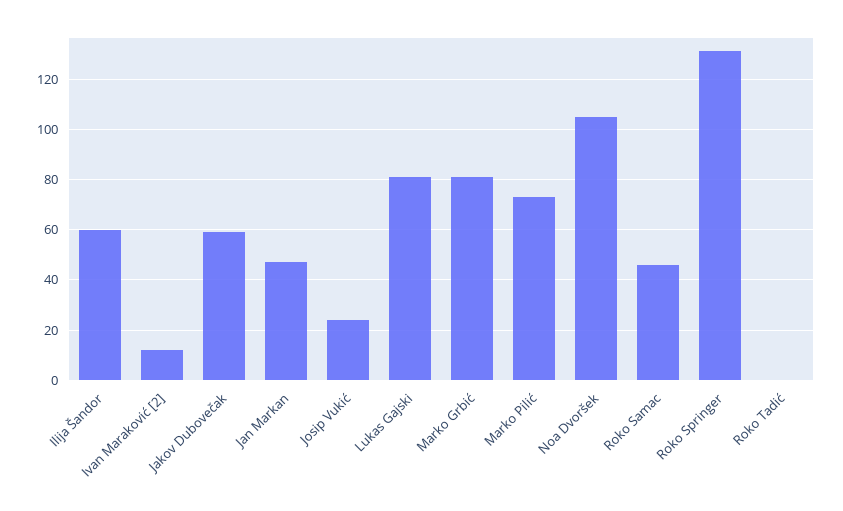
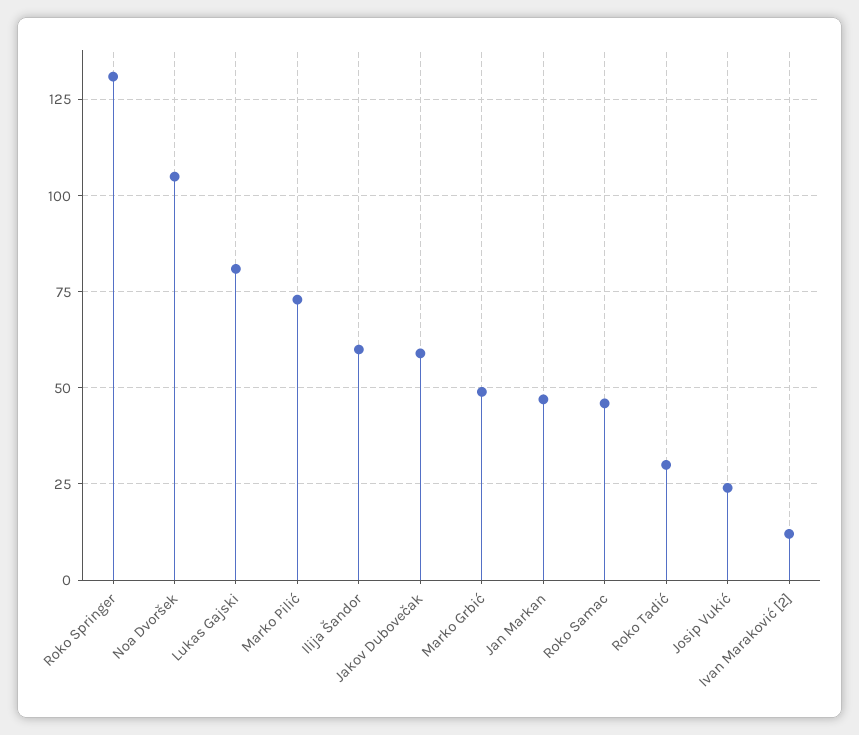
Marko Grbić: 80 -> 50
Roko Tadić: 0 -> 30

